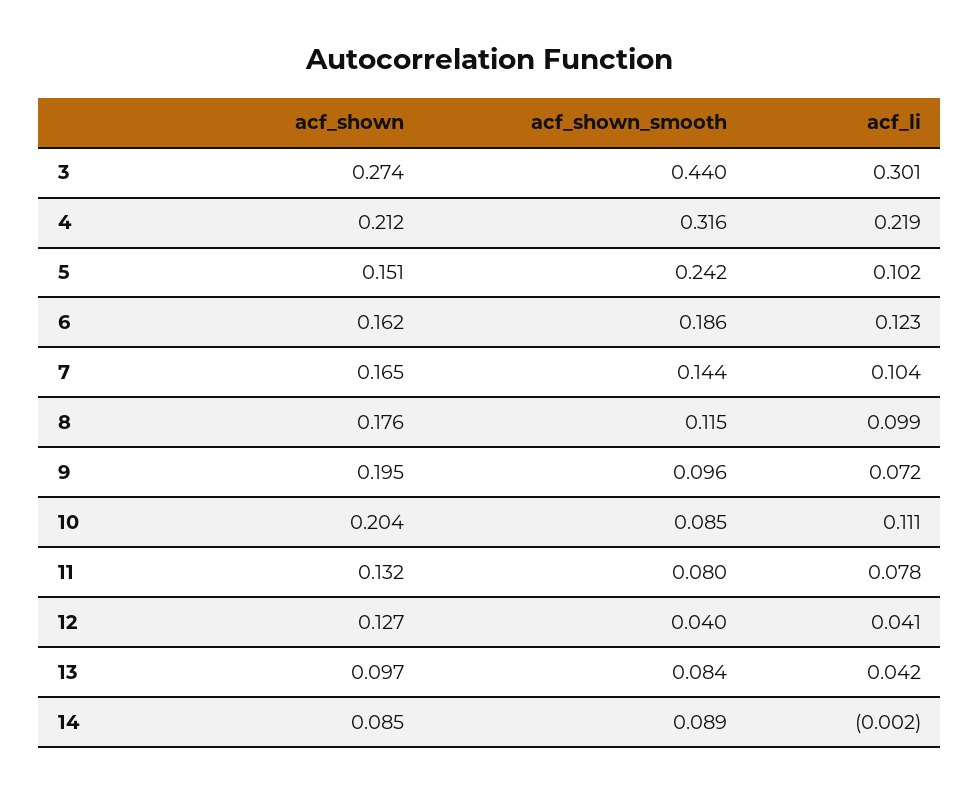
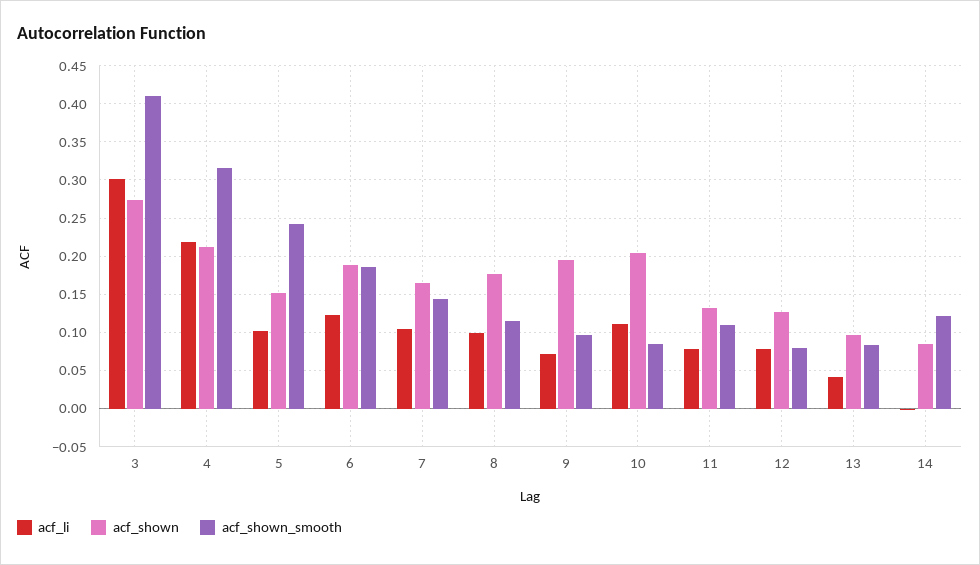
acf_shown_smooth, 3: 0.44 -> 0.41
acf_shown, 6: 0.162 -> 0.19
acf_shown_smooth, 11: 0.08 -> 0.11
acf_shown_smooth, 12: 0.04 -> 0.08
acf_li, 12: 0.041 -> 0.08
acf_shown_smooth, 14: 0.089 -> 0.12

